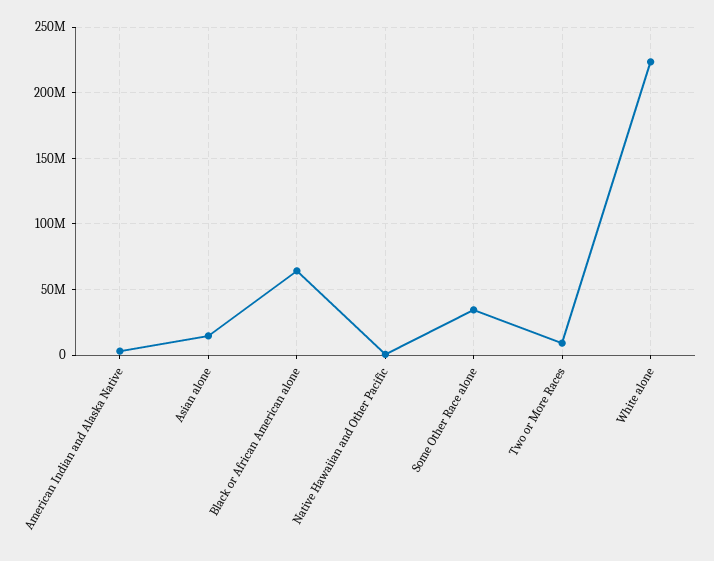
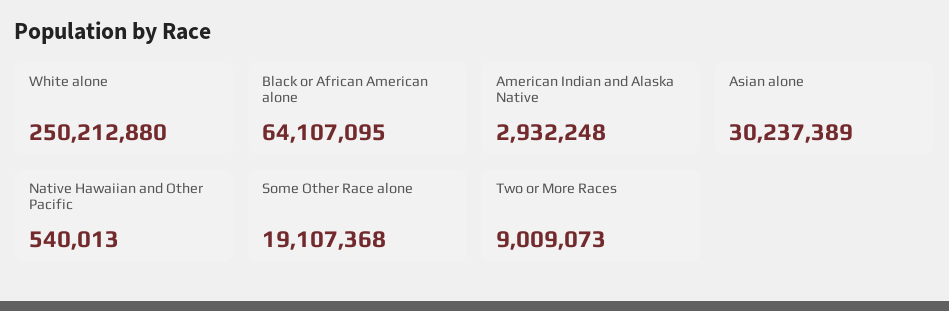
Asian alone: 15000000 -> 30237389
Some Other Race alone: 35000000 -> 19107368
White alone: 225000000 -> 250212880

